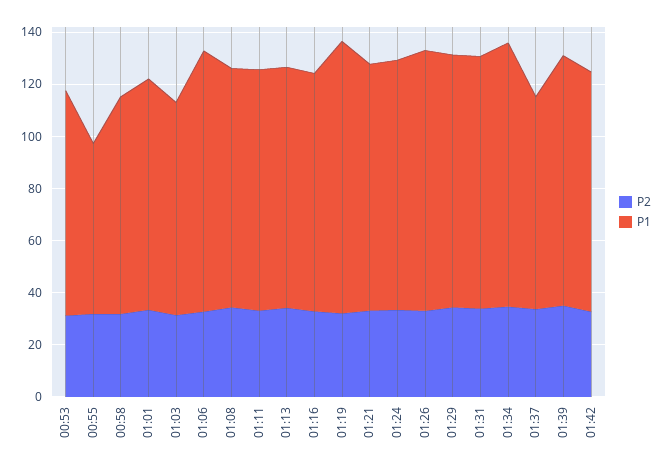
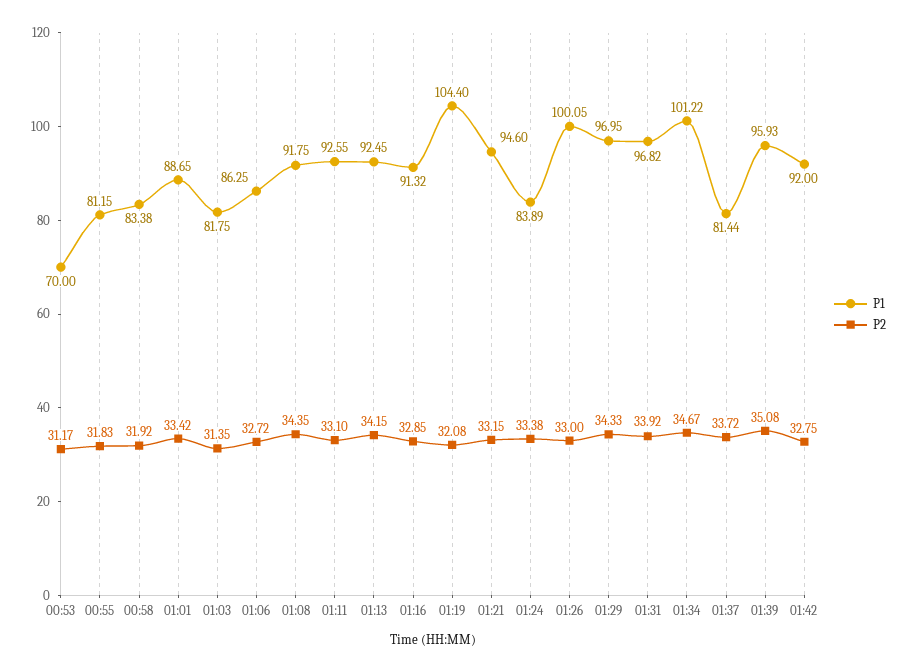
P1, 00:53: 85 -> 70
P1, 00:55: 65 -> 81.15
P1, 01:06: 100 -> 86.25
P1, 01:24: 95 -> 83.89

